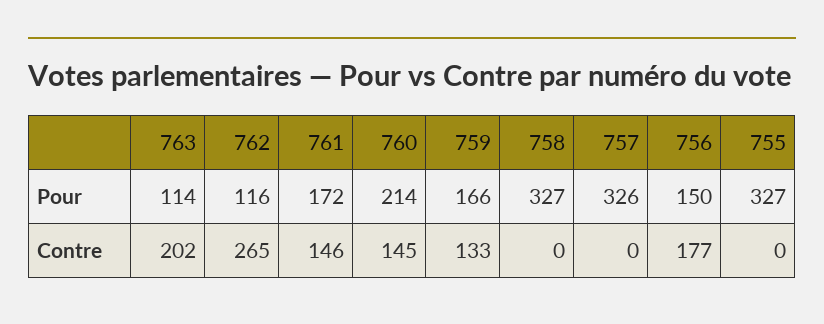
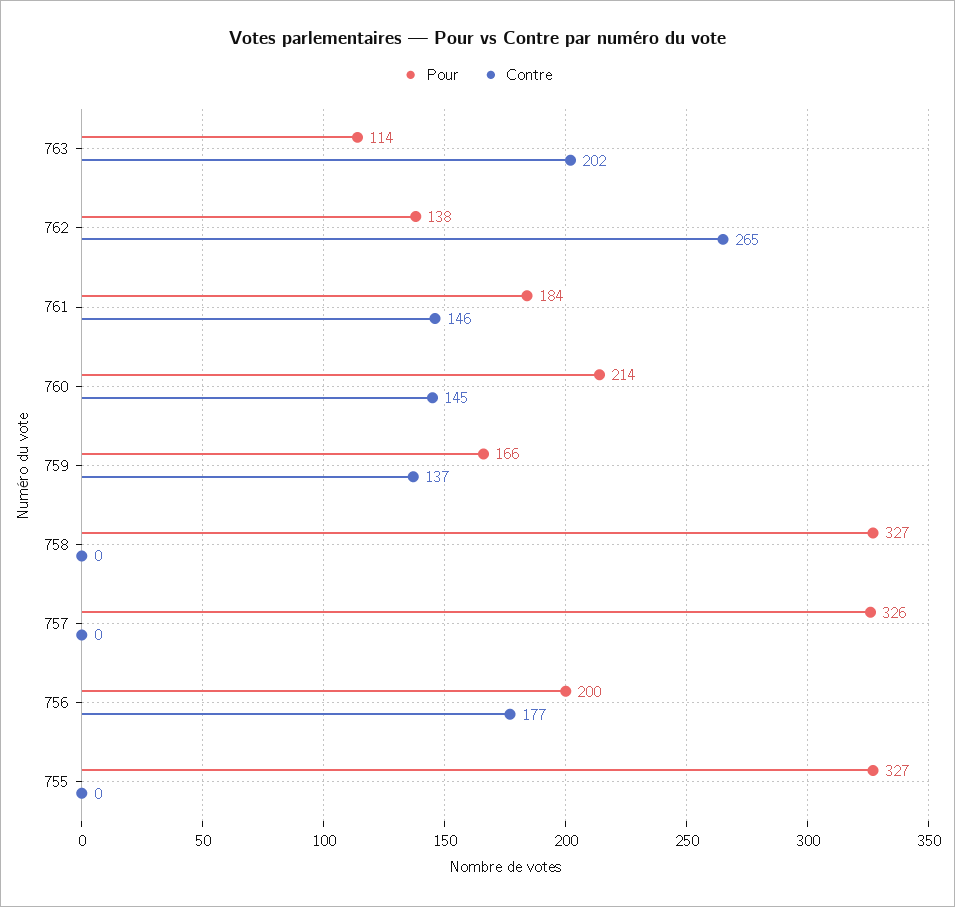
Pour, 762: 116 -> 138
Pour, 761: 172 -> 184
Pour, 756: 150 -> 200
Contre, 759: 133 -> 137

